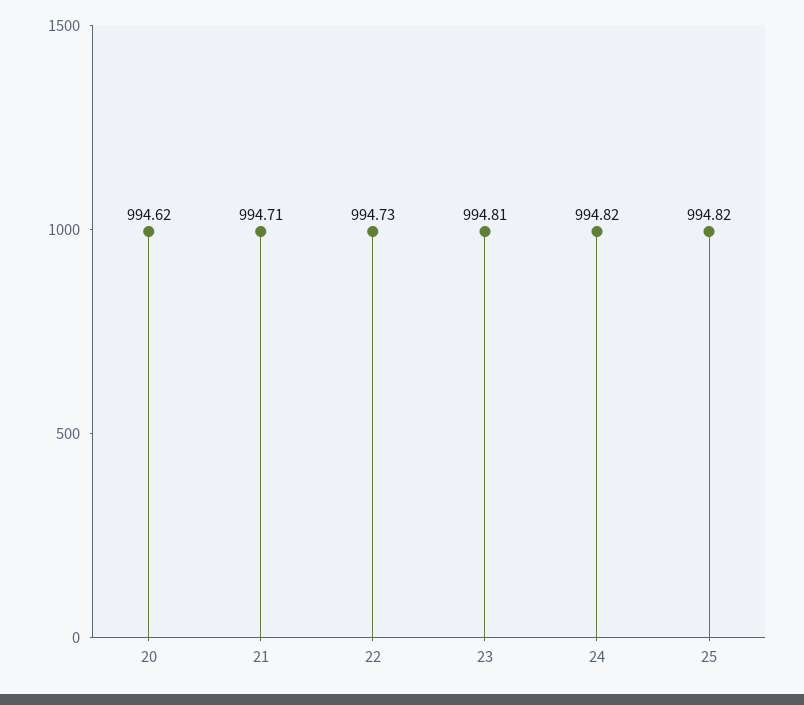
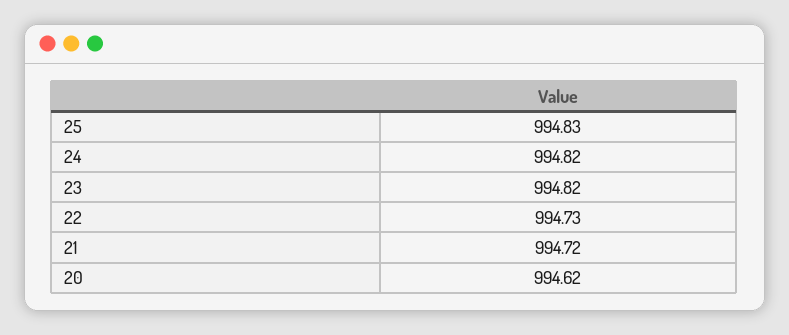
21: 994.71 -> 994.72
23: 994.81 -> 994.82
25: 994.82 -> 994.83

